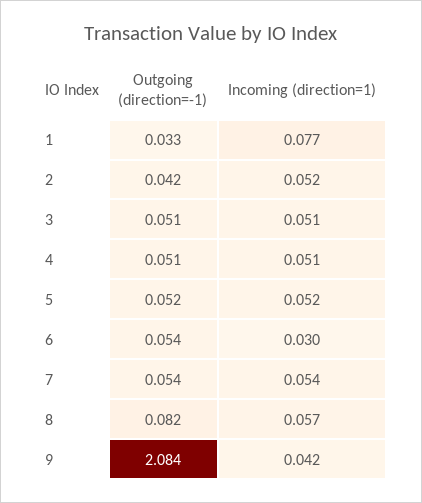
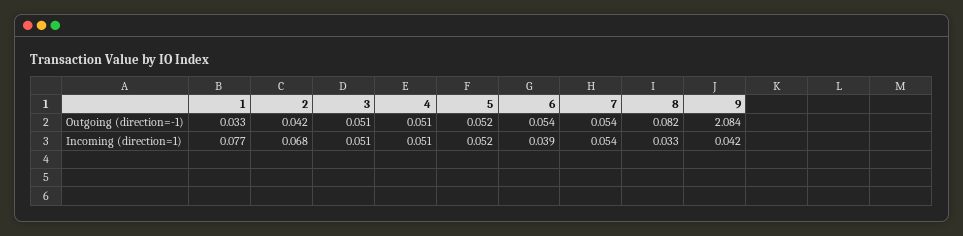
Incoming (direction=1), 2: 0.052 -> 0.068
Incoming (direction=1), 6: 0.03 -> 0.039
Incoming (direction=1), 8: 0.057 -> 0.033

